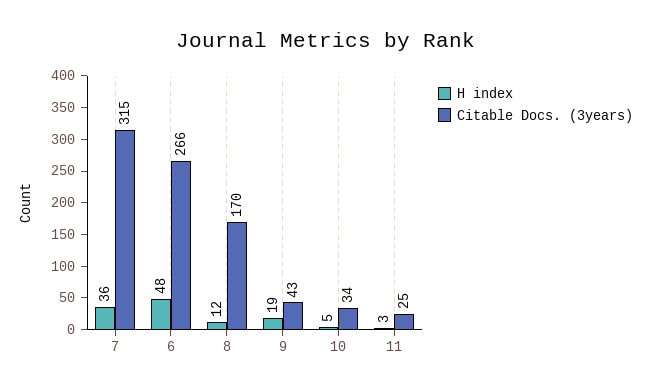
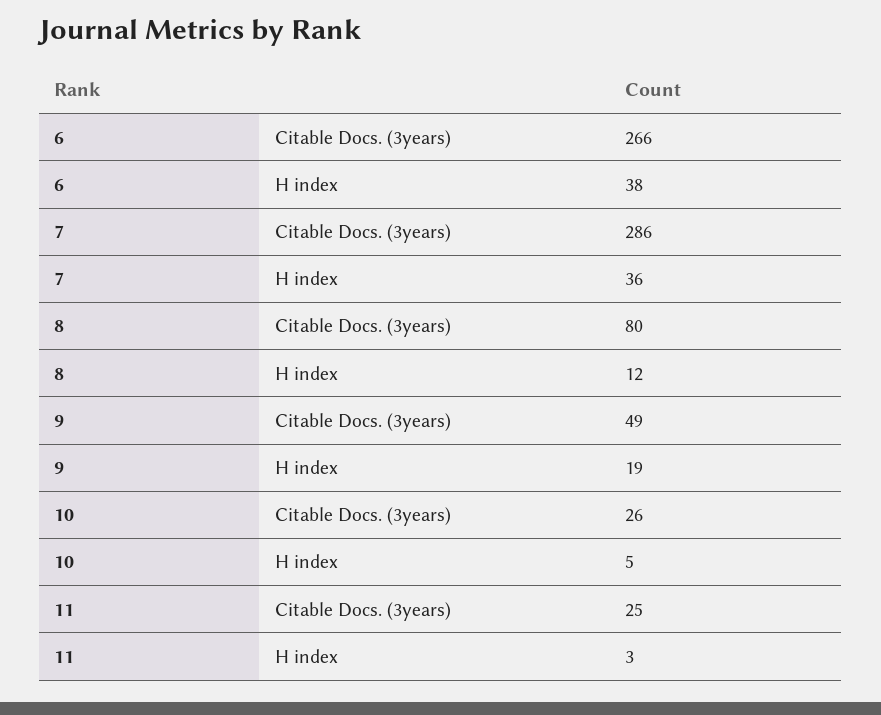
Citable Docs. (3years), 7: 315 -> 286
H index, 6: 48 -> 38
Citable Docs. (3years), 8: 170 -> 80
Citable Docs. (3years), 9: 43 -> 49
Citable Docs. (3years), 10: 34 -> 26

